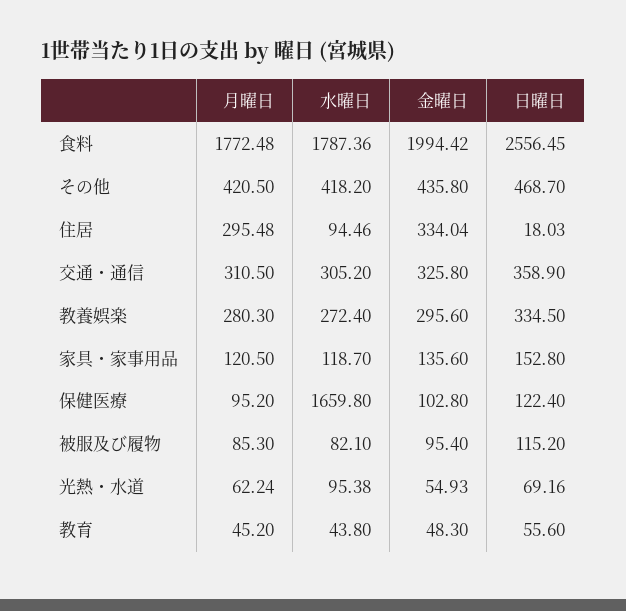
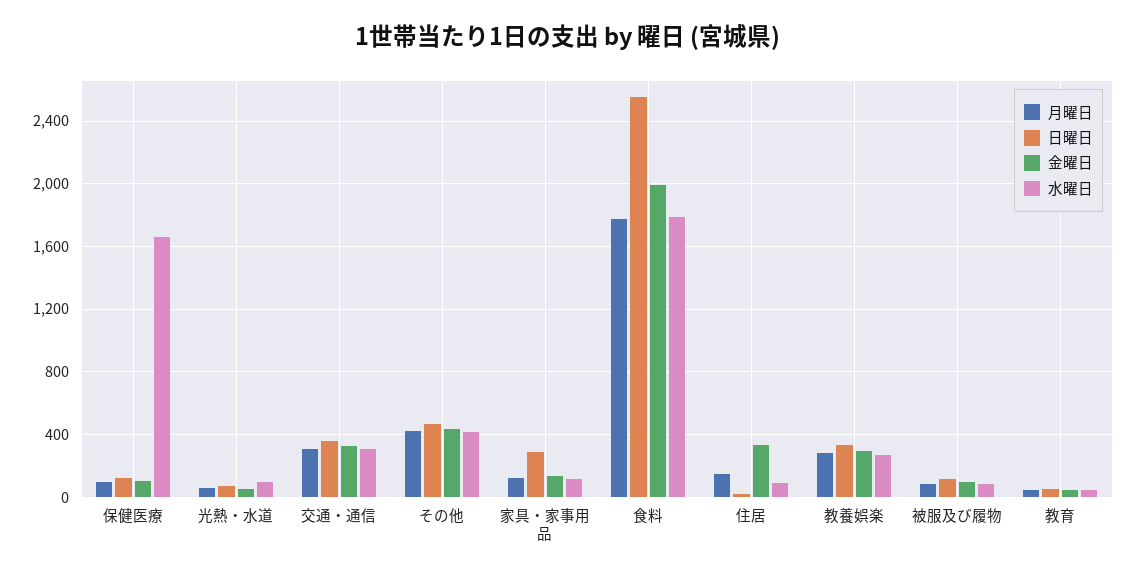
月曜日, 住居: 295.48 -> 150
日曜日, 家具・家事用品: 152.8 -> 300

